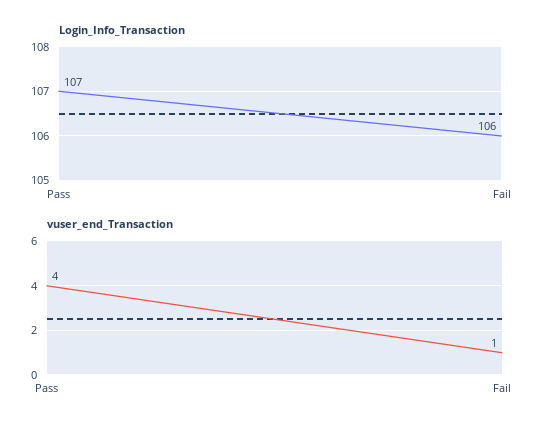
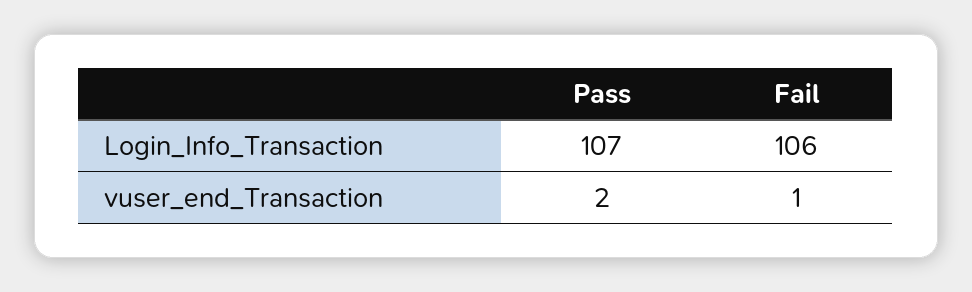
vuser_end_Transaction, Pass: 4 -> 2

